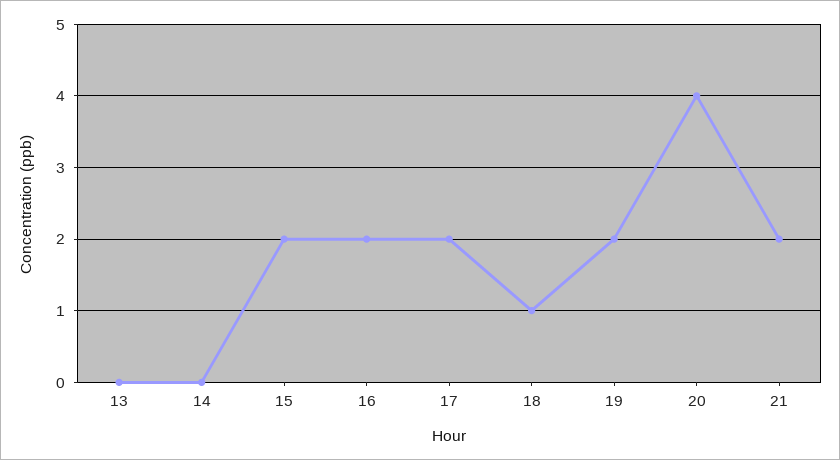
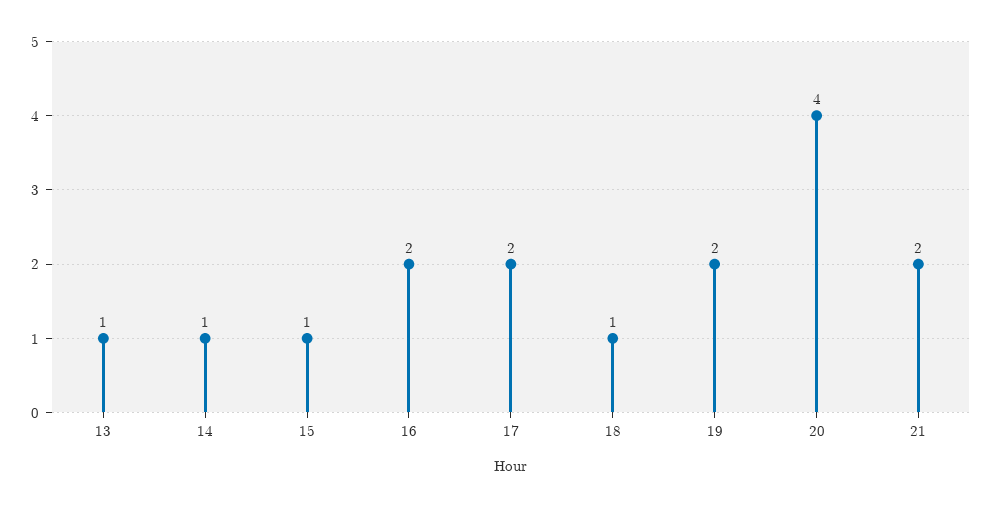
13: 0 -> 1
14: 0 -> 1
15: 2 -> 1

